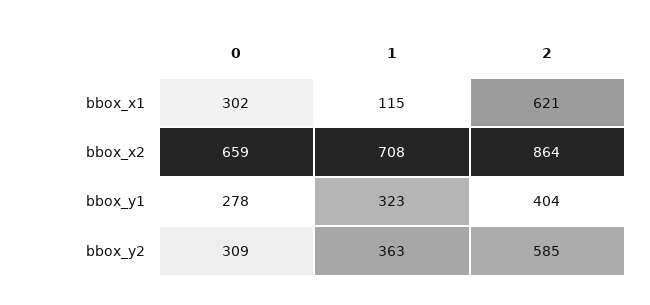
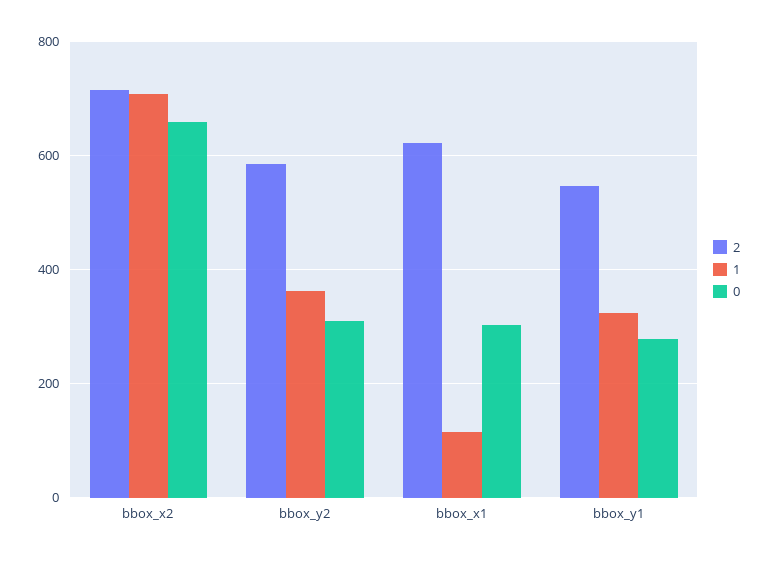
2, bbox_x2: 864 -> 720
2, bbox_y1: 404 -> 540

